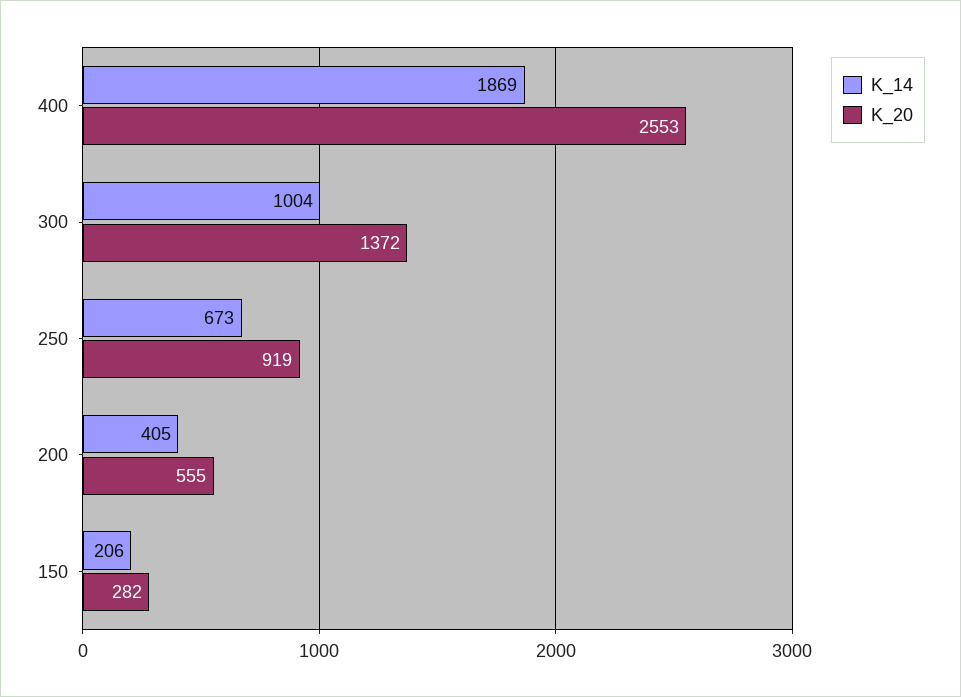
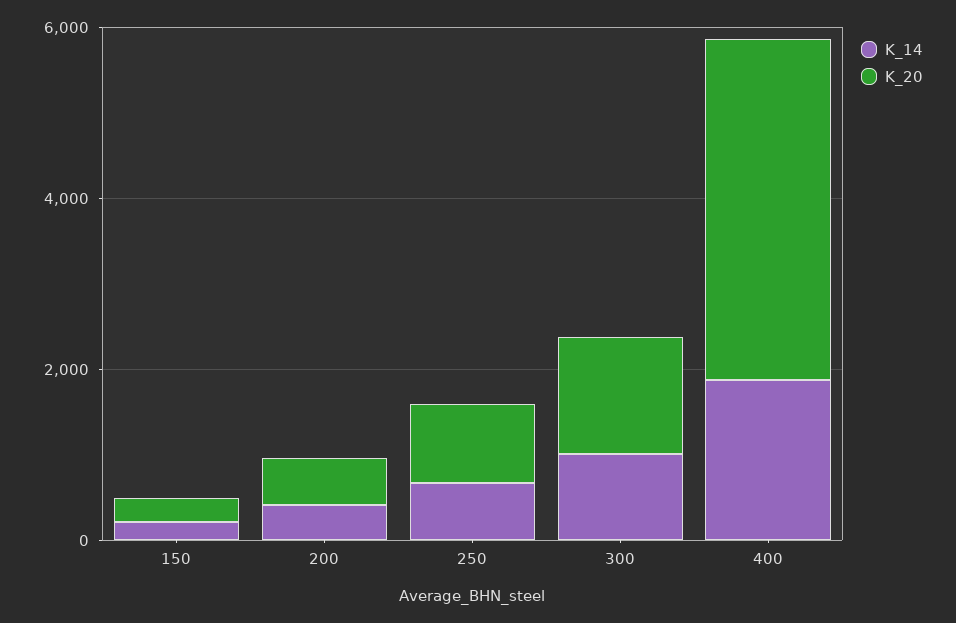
K_20, 400: 2553 -> 4000

